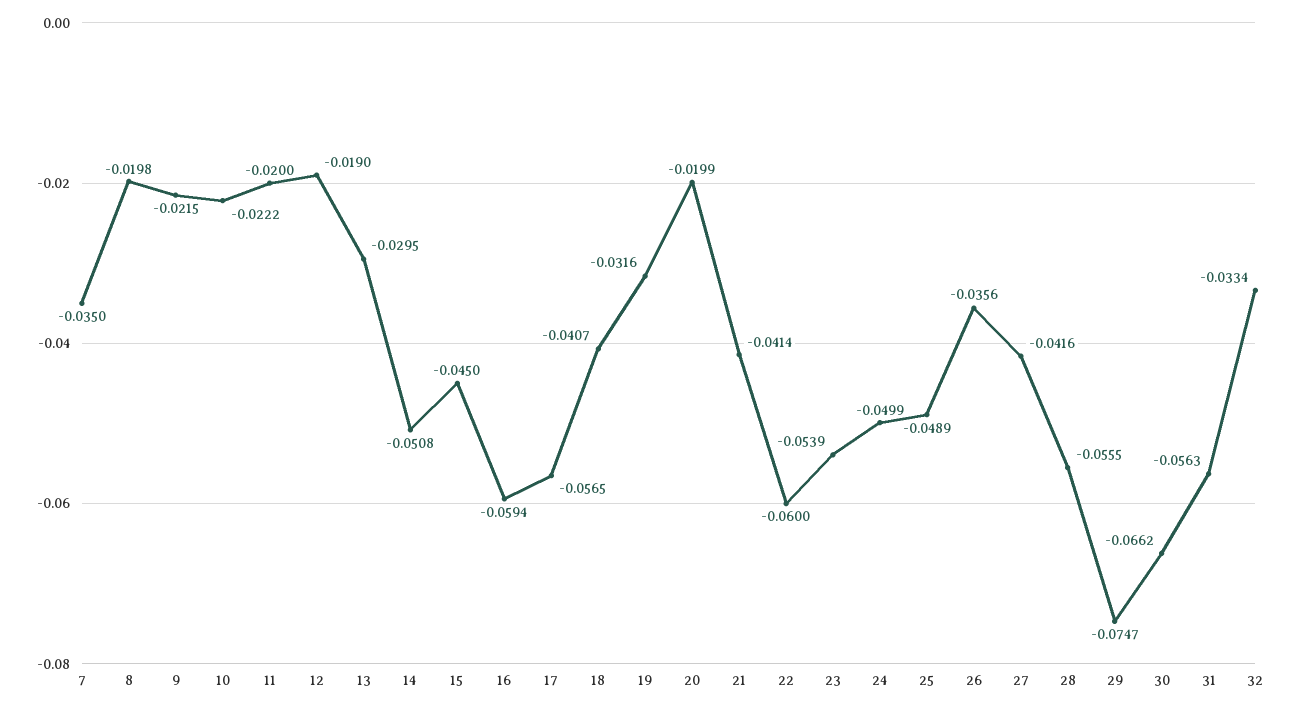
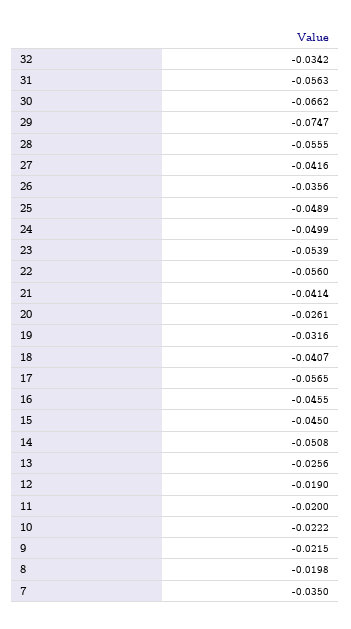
13: -0.0295 -> -0.0256
16: -0.0594 -> -0.0455
20: -0.0199 -> -0.0261
22: -0.06 -> -0.056
32: -0.0334 -> -0.0342

